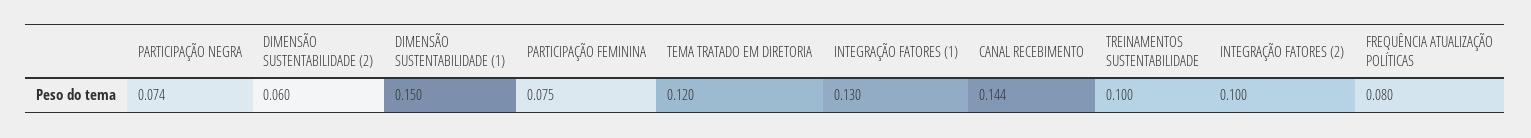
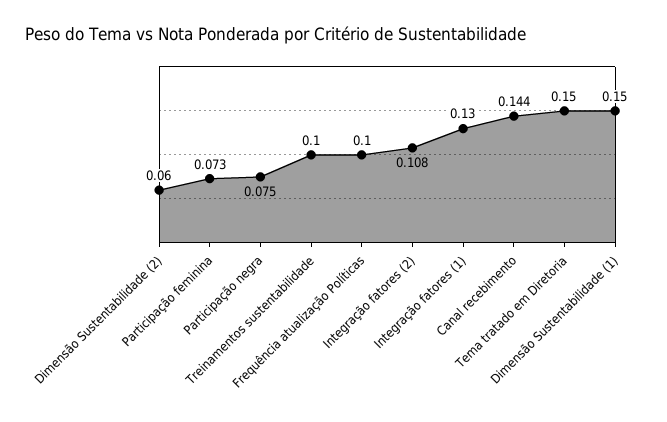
PARTICIPAÇÃO NEGRA: 0.074 -> 0.075
PARTICIPAÇÃO FEMININA: 0.075 -> 0.073
TEMA TRATADO EM DIRETORIA: 0.12 -> 0.15
INTEGRAÇÃO FATORES (2): 0.1 -> 0.108
FREQUÊNCIA ATUALIZAÇÃO POLÍTICAS: 0.08 -> 0.1

